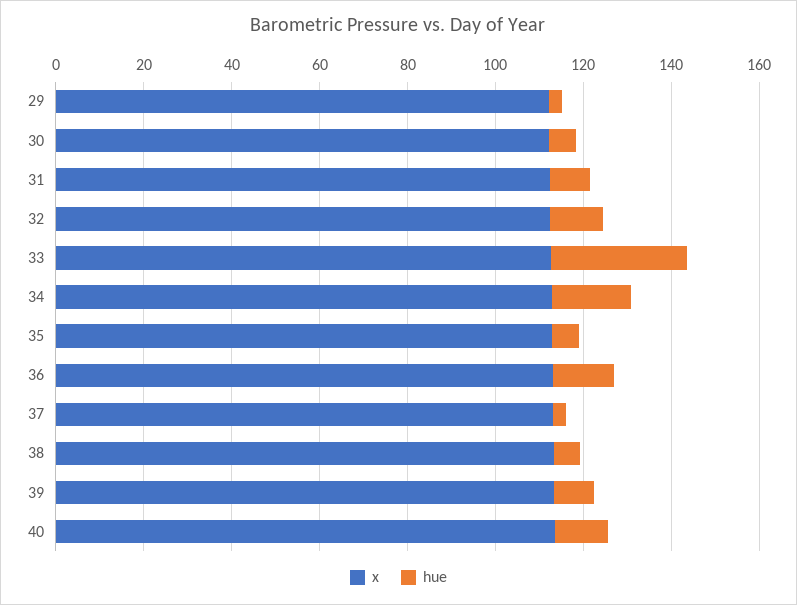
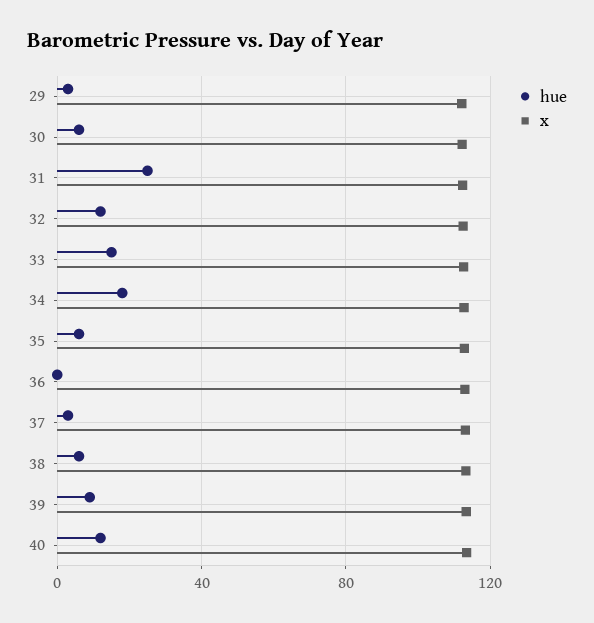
hue, 31: 10 -> 25
hue, 33: 30 -> 15
hue, 36: 15 -> 0

